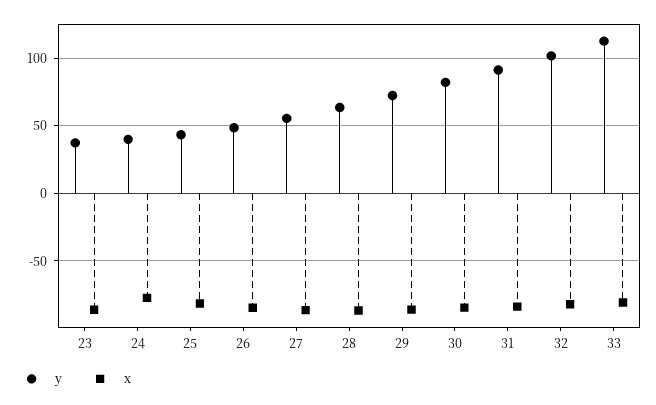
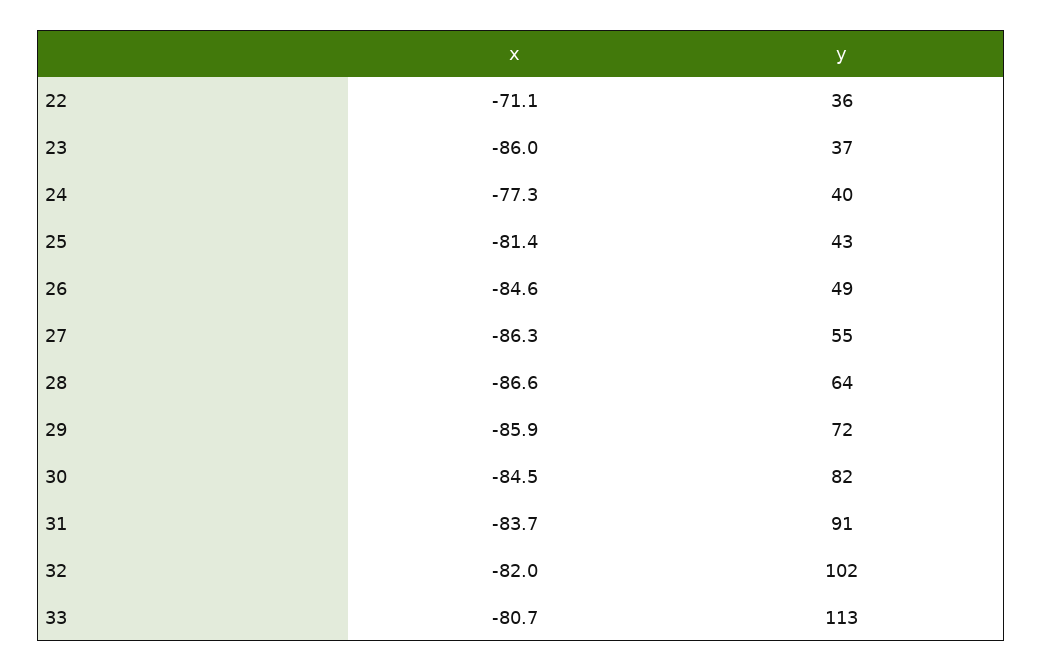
x, 22: none -> -71.1
y, 22: none -> 36

